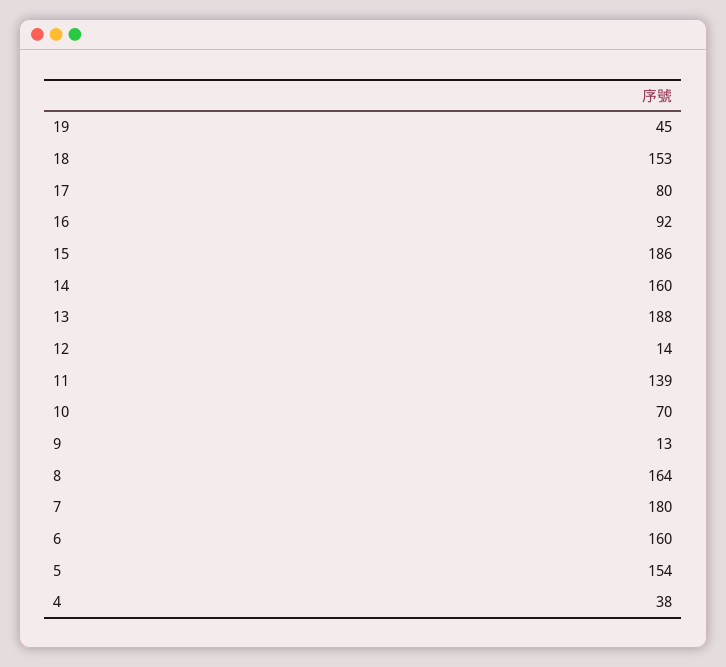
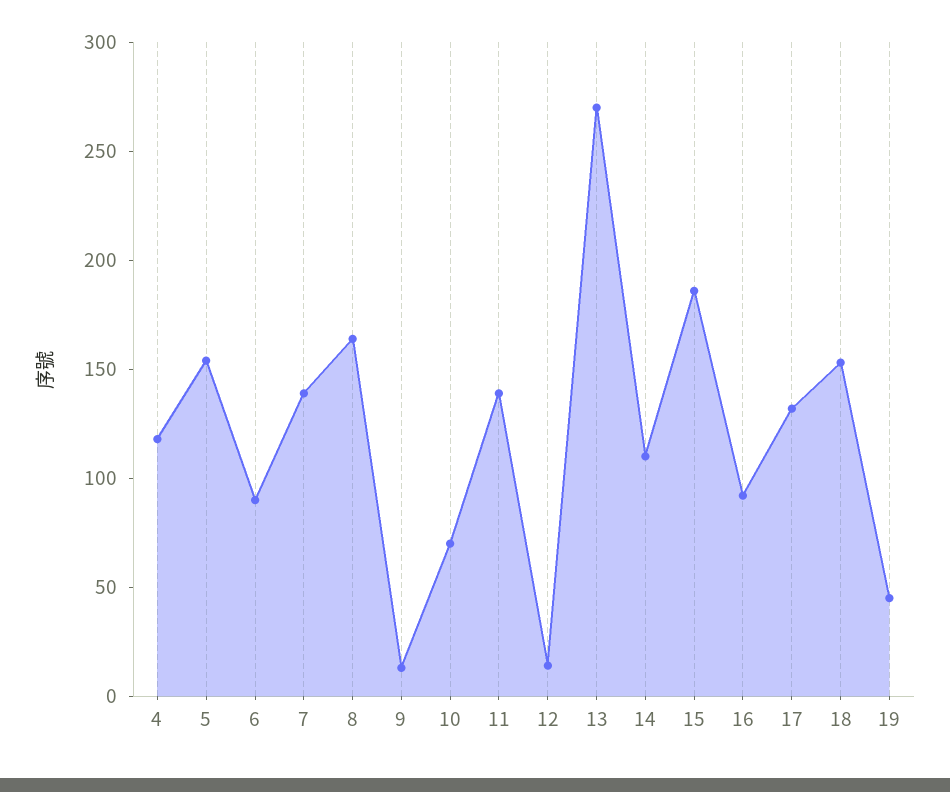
17: 80 -> 130
14: 160 -> 110
13: 188 -> 270
7: 180 -> 140
6: 160 -> 90
4: 38 -> 120

